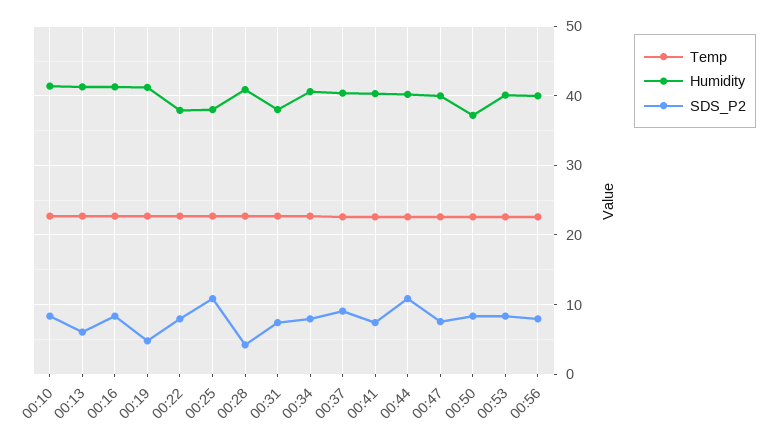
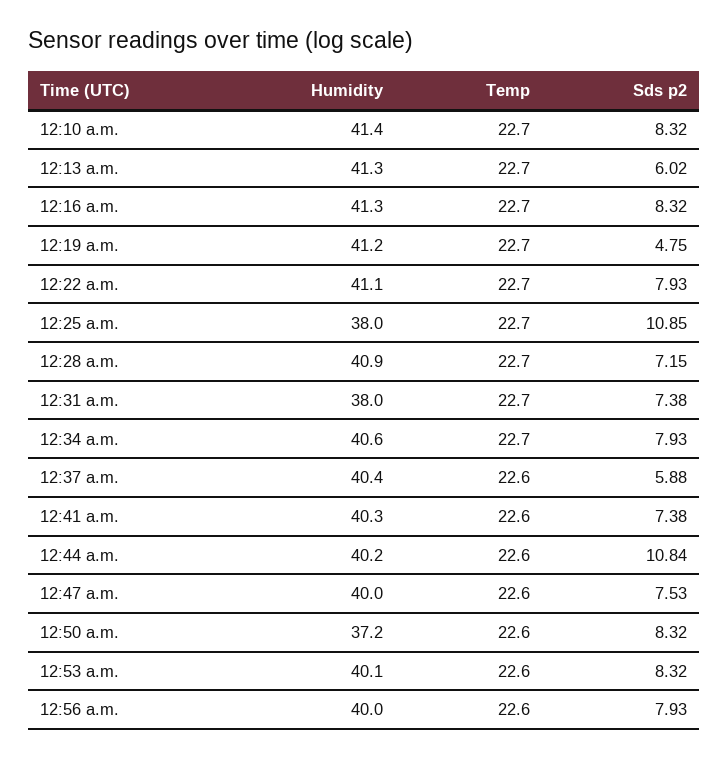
Humidity, 00:22: 38 -> 41.1
SDS_P2, 00:28: 4 -> 7.15
SDS_P2, 00:37: 9 -> 5.88

